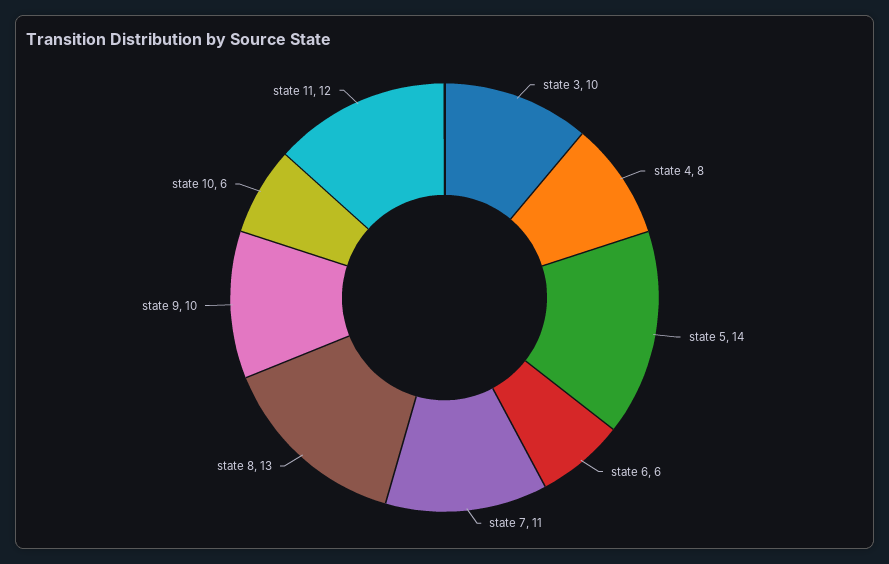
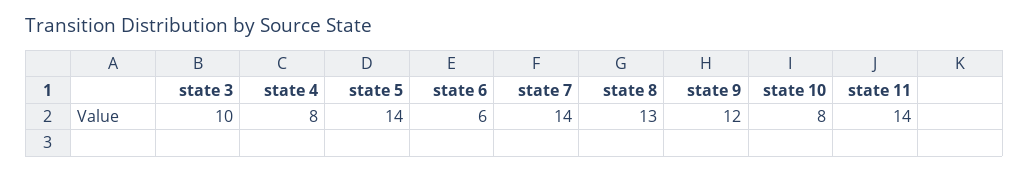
state 7: 11 -> 14
state 9: 10 -> 12
state 10: 6 -> 8
state 11: 12 -> 14

